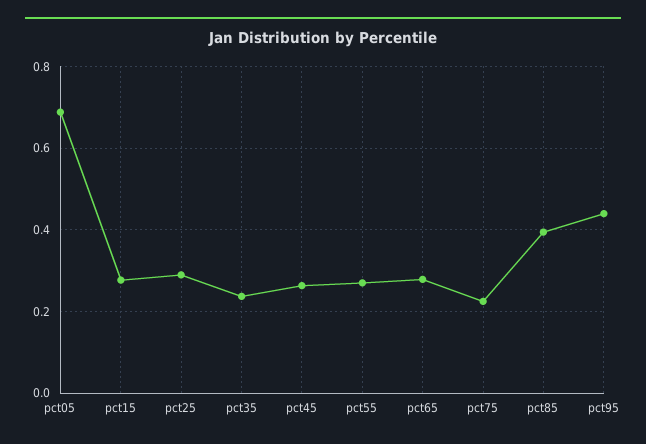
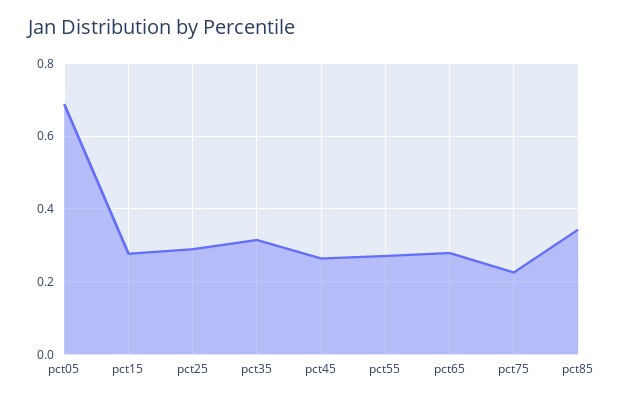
pct35: 0.24 -> 0.32
pct85: 0.4 -> 0.34
pct95: 0.44 -> none

